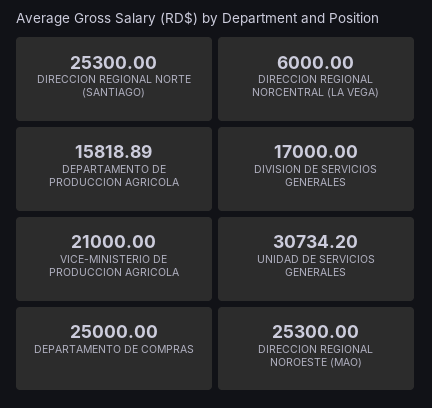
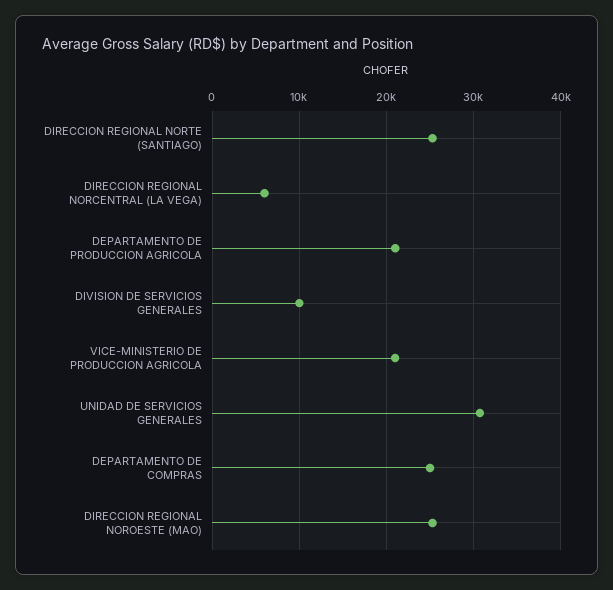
DEPARTAMENTO DE PRODUCCION AGRICOLA: 15818.89 -> 21000
DIVISION DE SERVICIOS GENERALES: 17000 -> 10000

